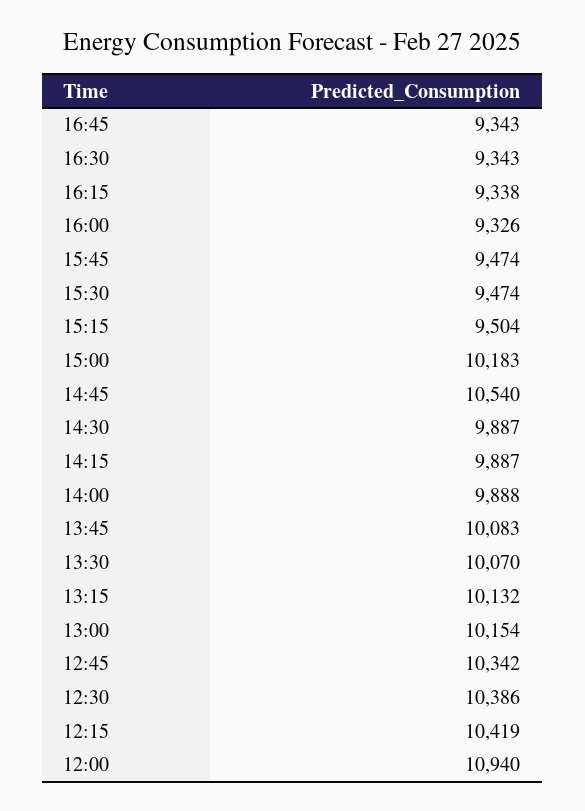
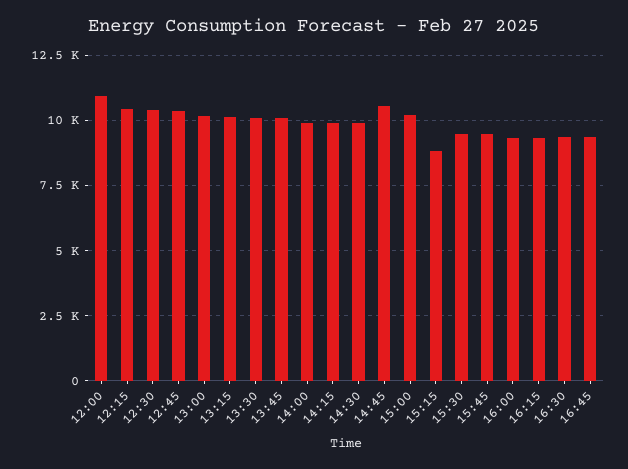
15:15: 9504 -> 8750

